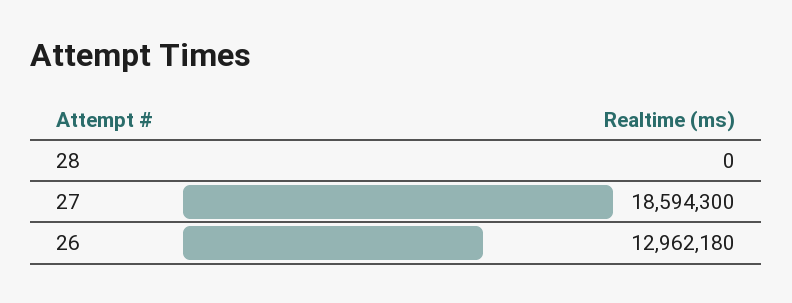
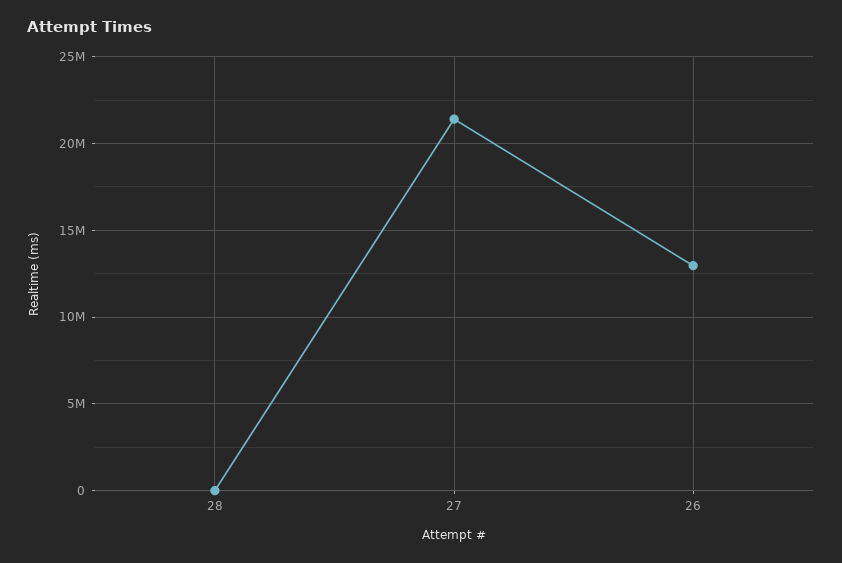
27: 18594300 -> 21500000

